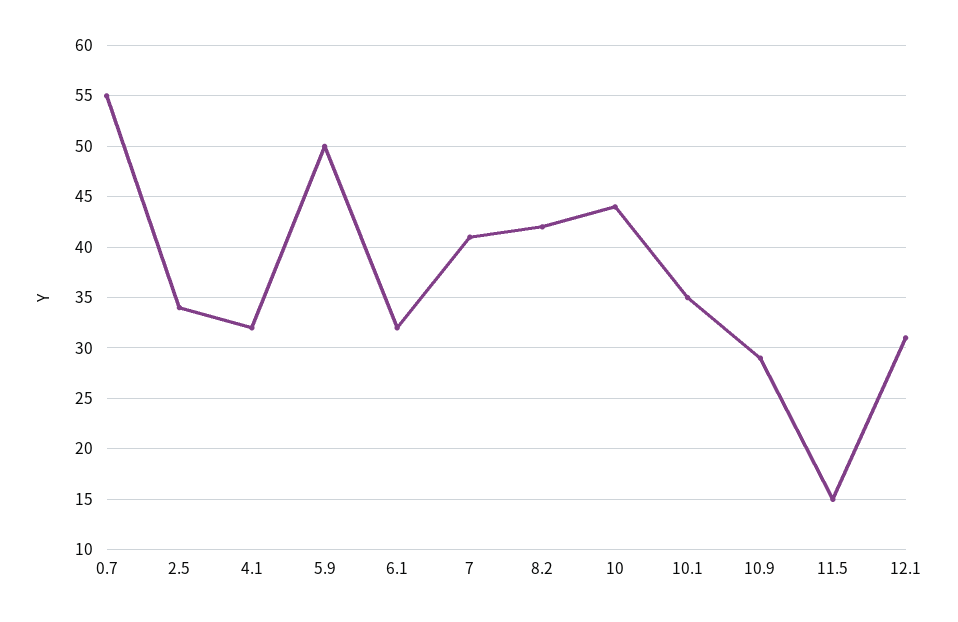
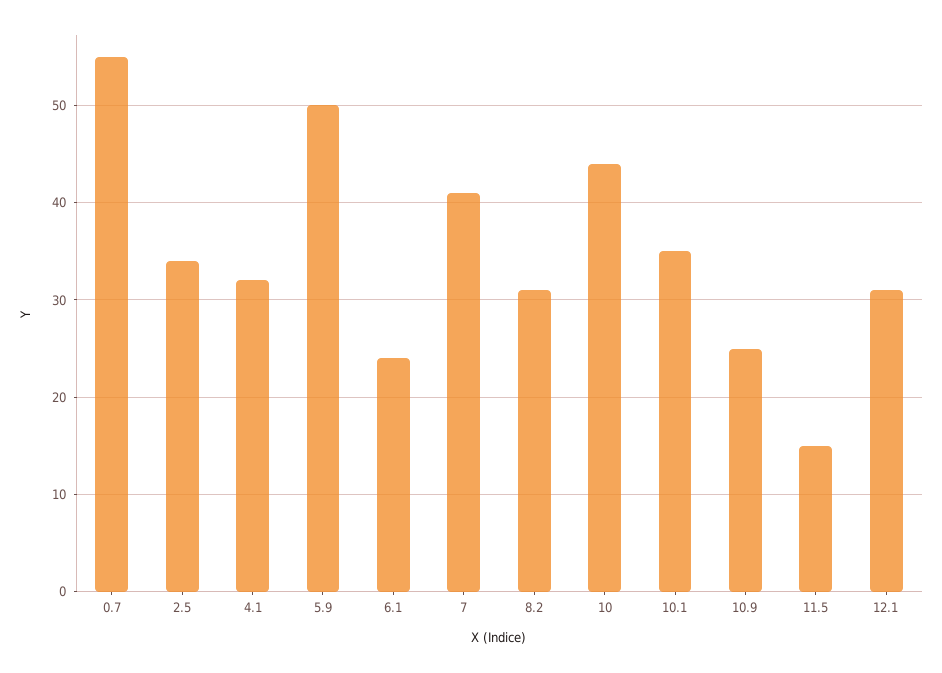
6.1: 32 -> 24
8.2: 42 -> 31
10.9: 29 -> 25

